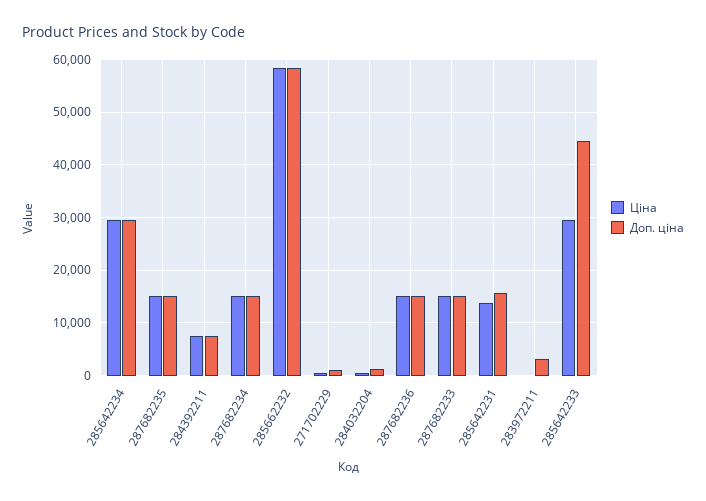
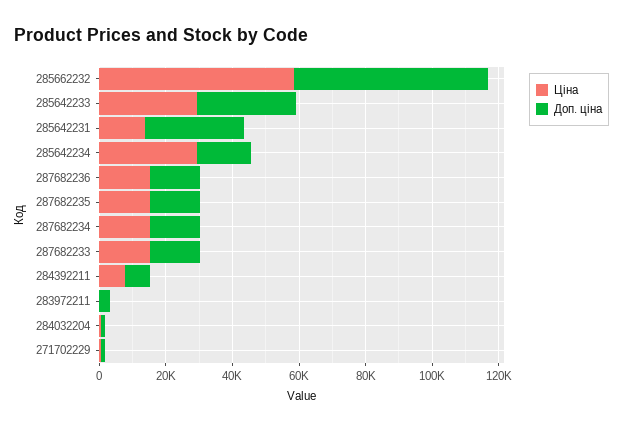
Доп. ціна, 285642234: 30000 -> 15000
Доп. ціна, 285642231: 16000 -> 30000
Доп. ціна, 285642233: 44000 -> 30000

